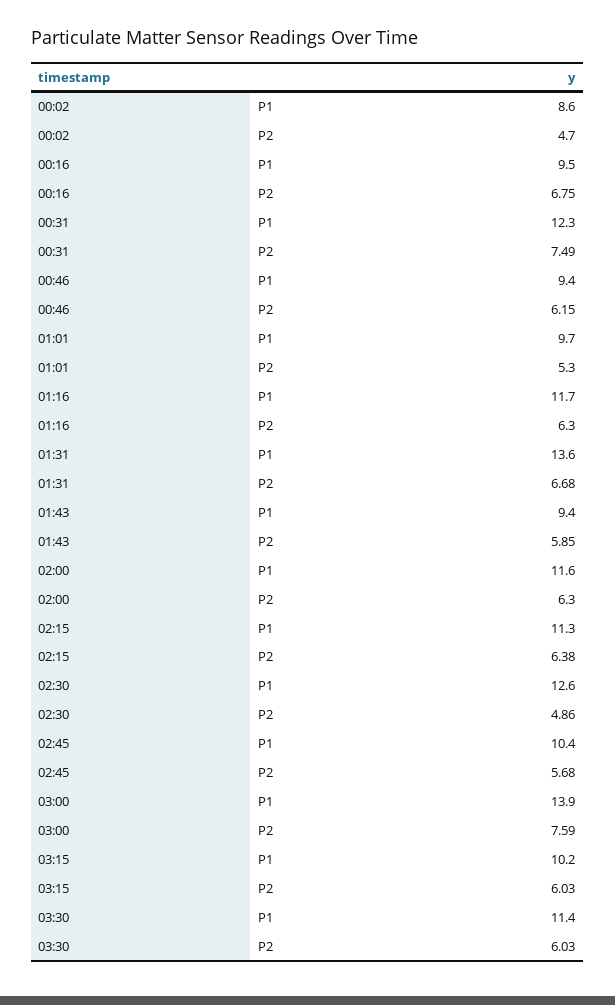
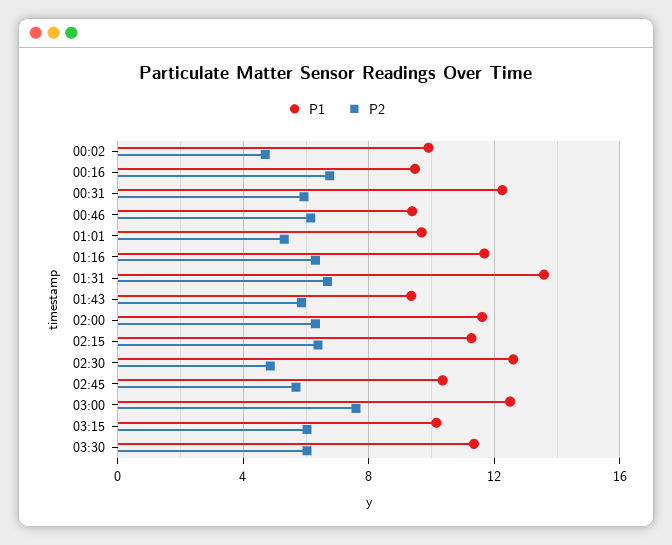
P1, 00:02: 8.6 -> 10
P2, 00:31: 7.49 -> 6
P1, 03:00: 13.9 -> 12.5

